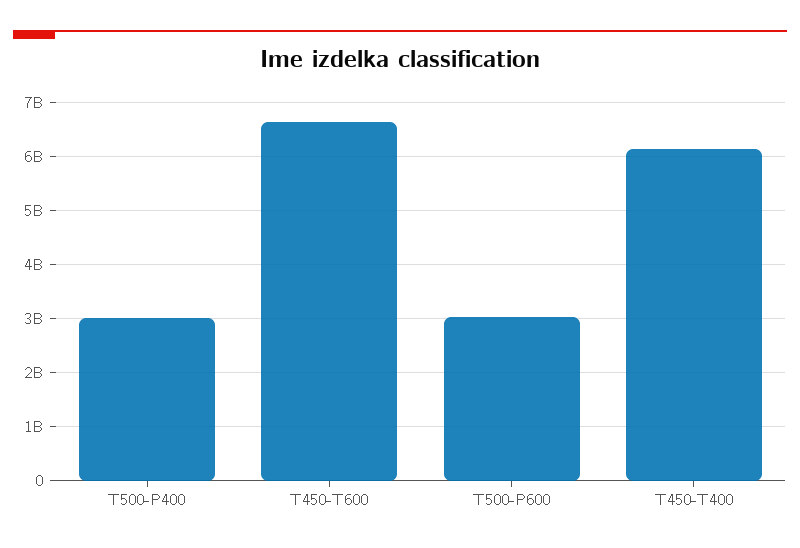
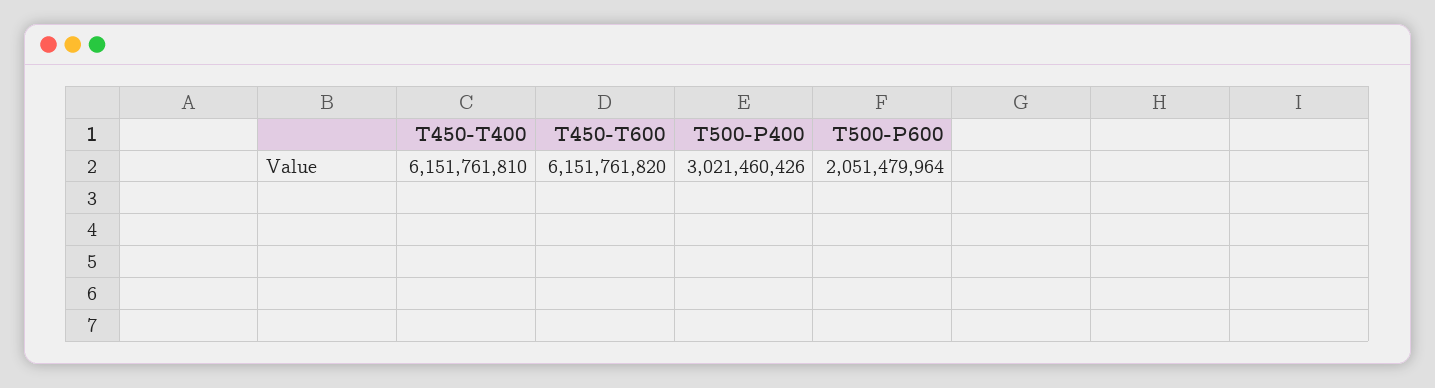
T450-T600: 6600000000 -> 6151761820
T500-P600: 3000000000 -> 2051479964

